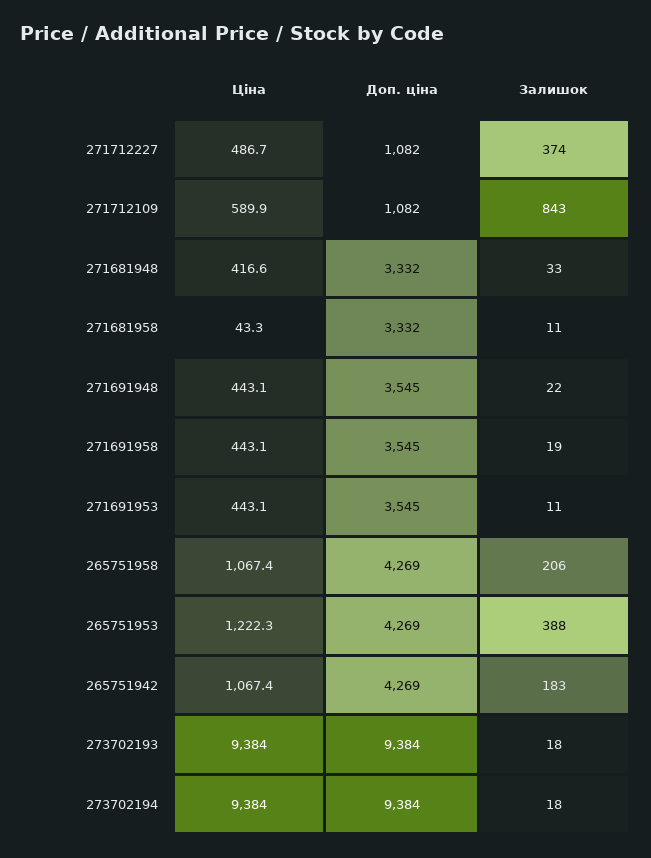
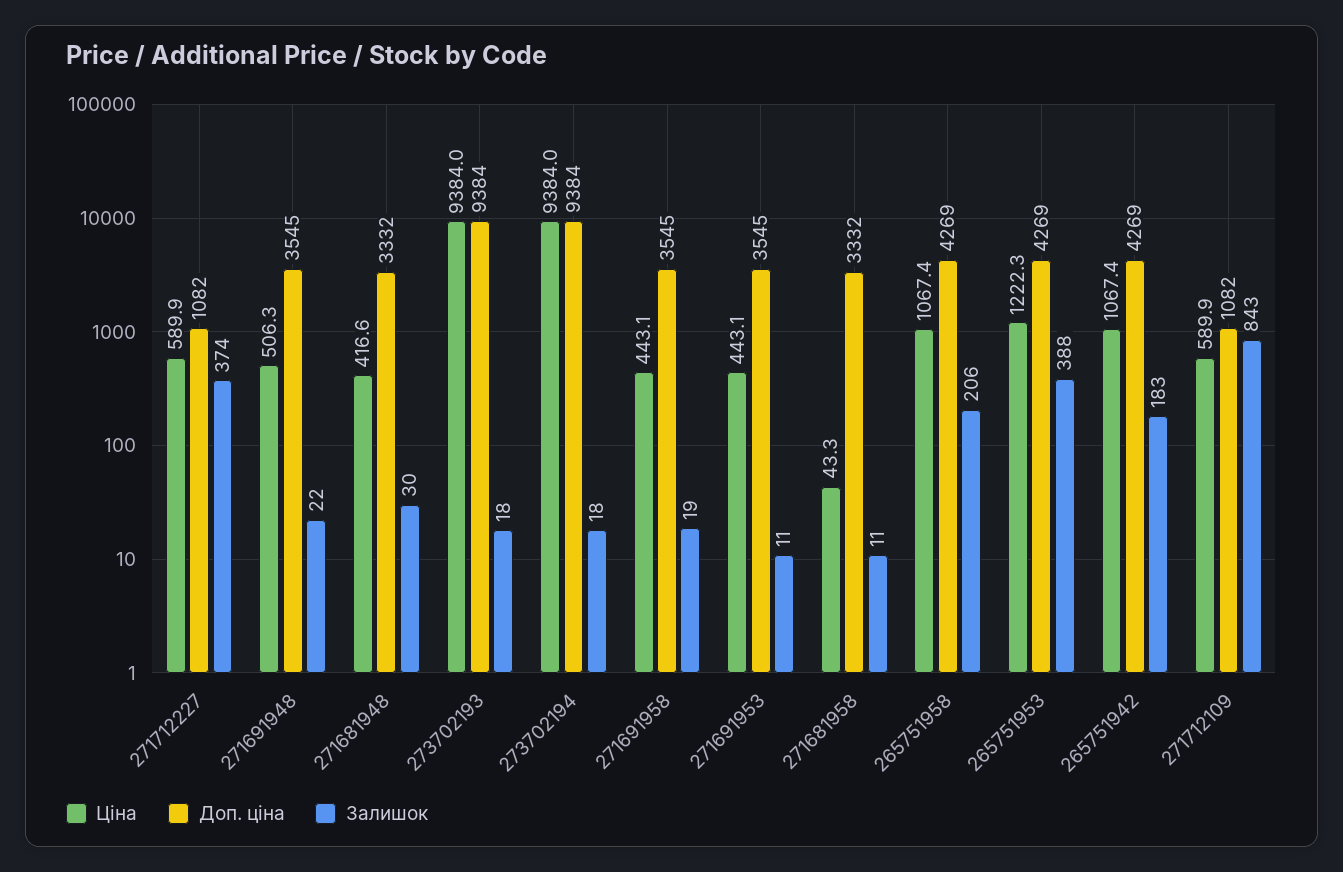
Ціна, 271712227: 486.7 -> 589.9
Залишок, 271681948: 33 -> 30
Ціна, 271691948: 443.1 -> 506.3

